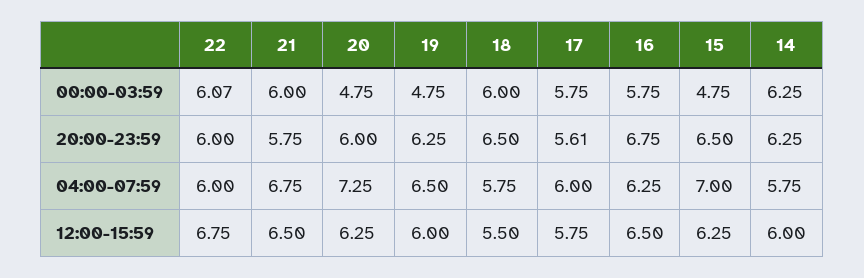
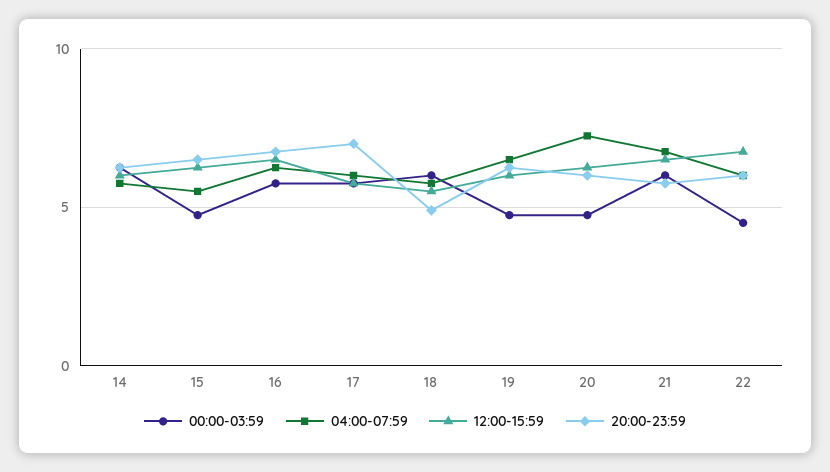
00:00-03:59, 22: 6.07 -> 4.5
20:00-23:59, 18: 6.5 -> 5
20:00-23:59, 17: 5.61 -> 7
04:00-07:59, 15: 7 -> 5.5

